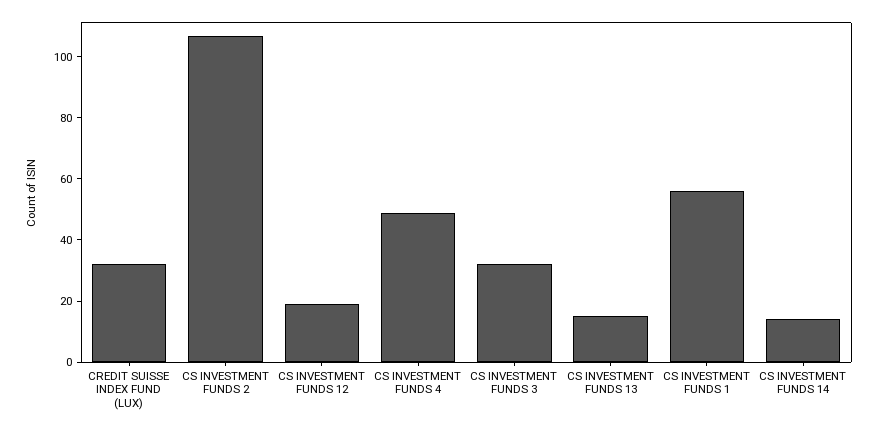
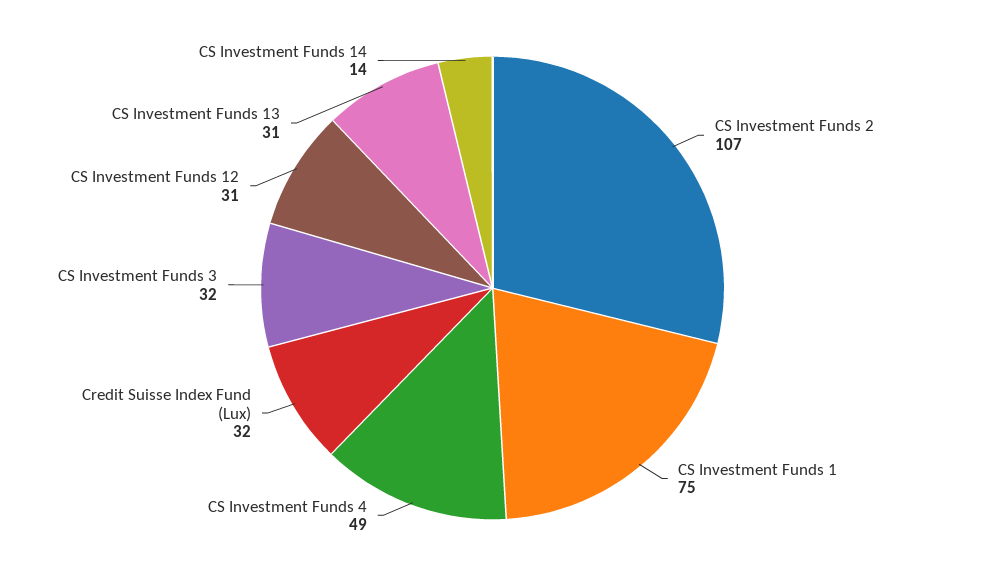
CS INVESTMENT FUNDS 12: 20 -> 31
CS INVESTMENT FUNDS 13: 15 -> 31
CS INVESTMENT FUNDS 1: 55 -> 75

